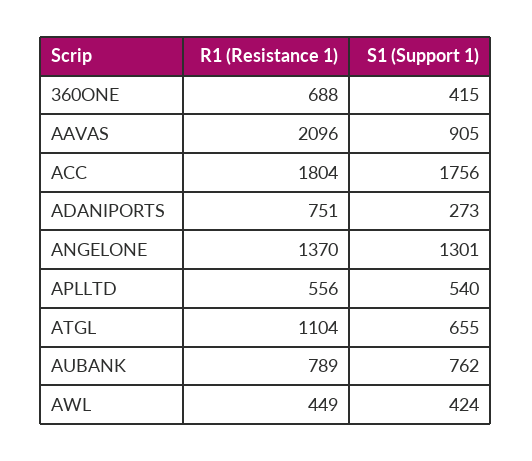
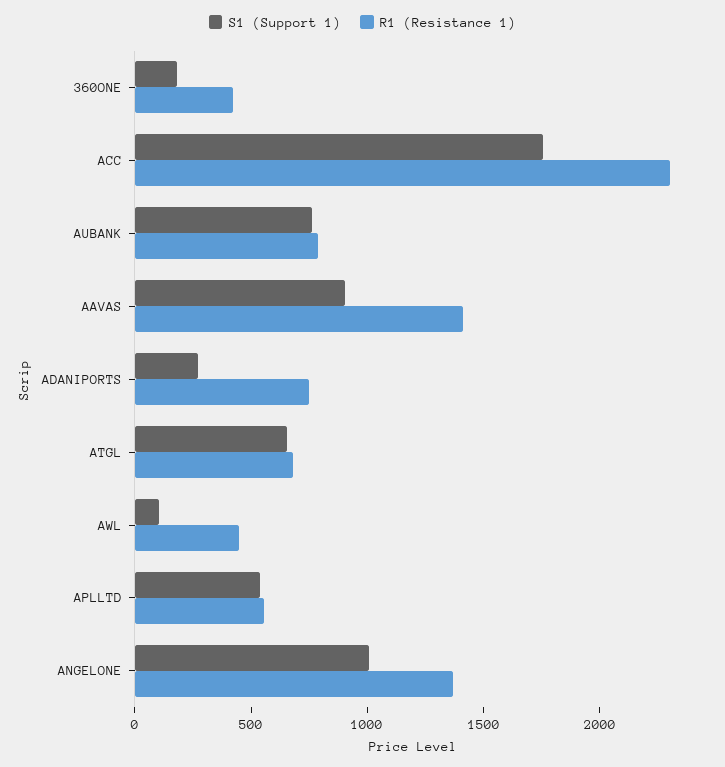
R1 (Resistance 1), 360ONE: 688 -> 400
S1 (Support 1), 360ONE: 415 -> 200
R1 (Resistance 1), AAVAS: 2096 -> 1400
R1 (Resistance 1), ACC: 1804 -> 2300
S1 (Support 1), ANGELONE: 1301 -> 1000
R1 (Resistance 1), ATGL: 1104 -> 700
S1 (Support 1), AWL: 424 -> 100

